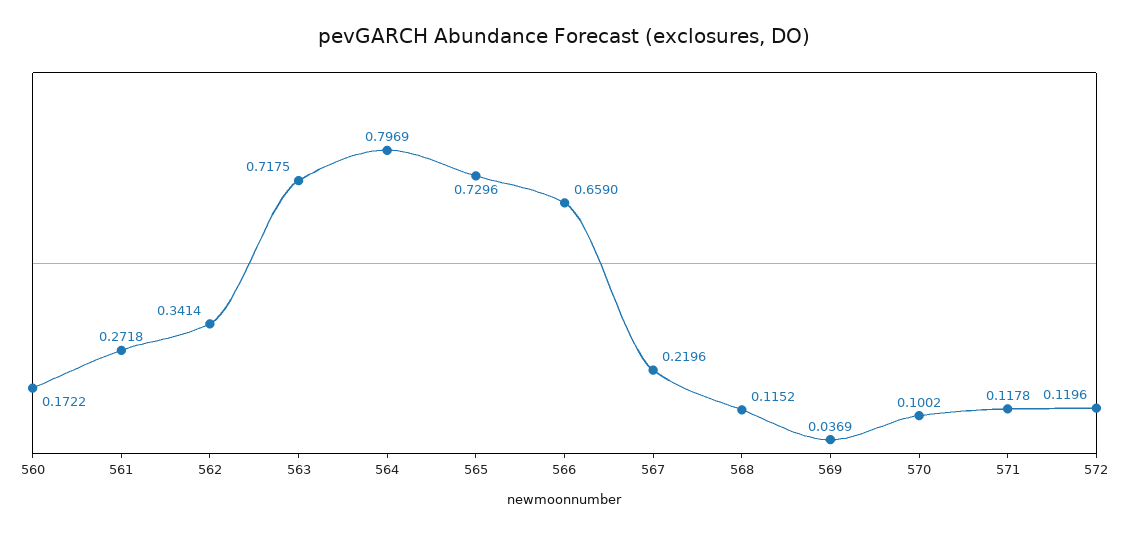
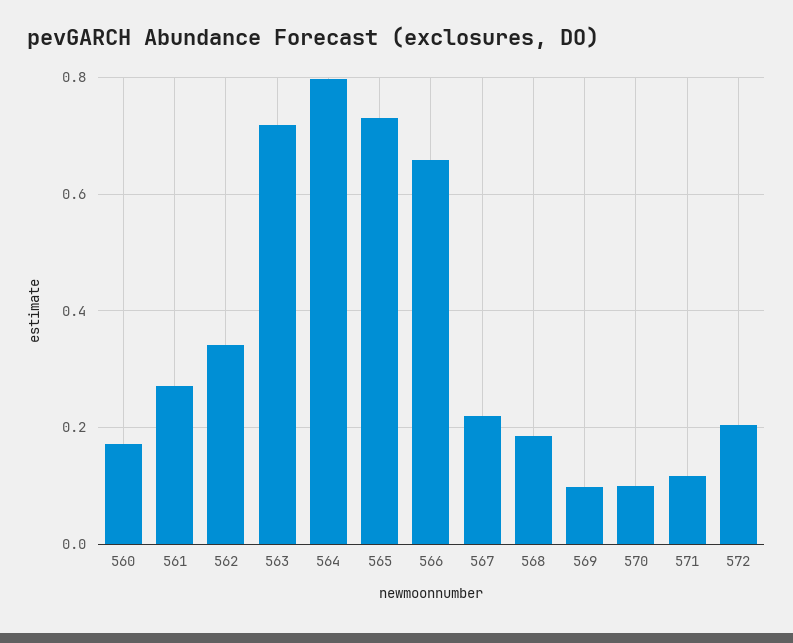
568: 0.1152 -> 0.18
569: 0.0369 -> 0.1
572: 0.1196 -> 0.2

